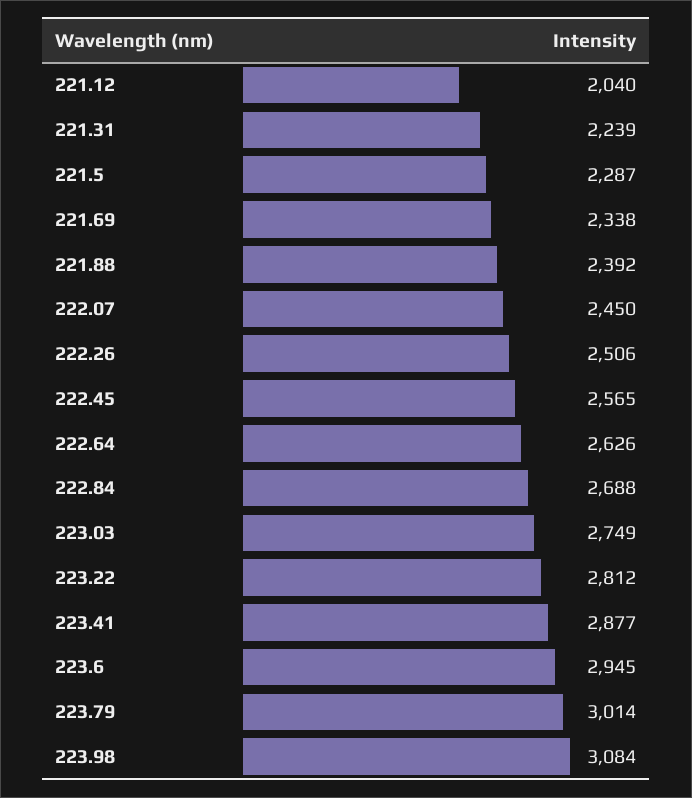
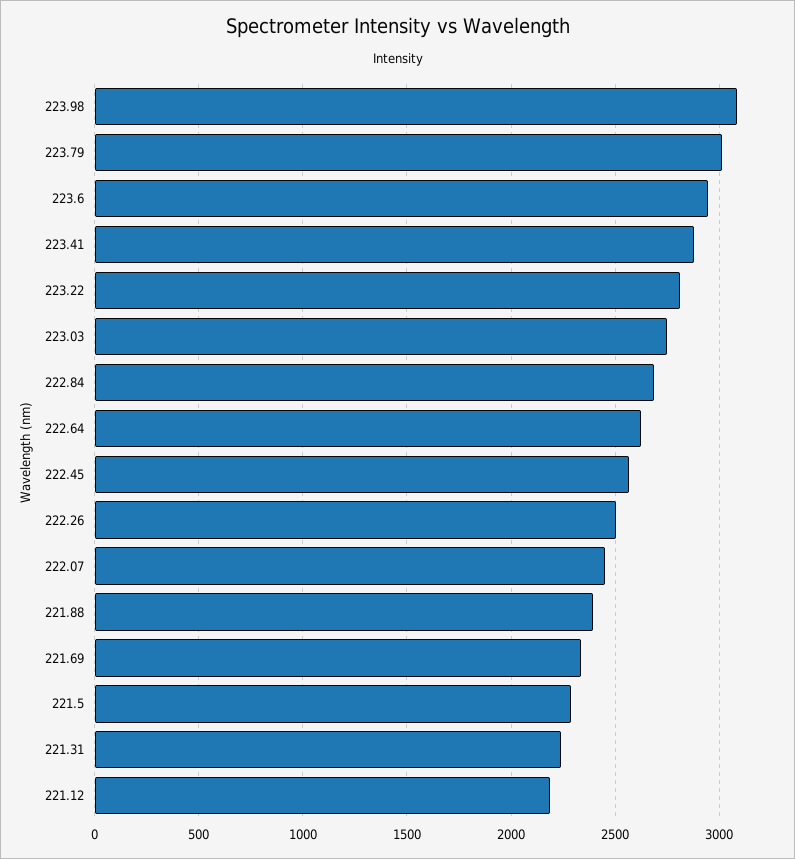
221.12: 2040 -> 2200

